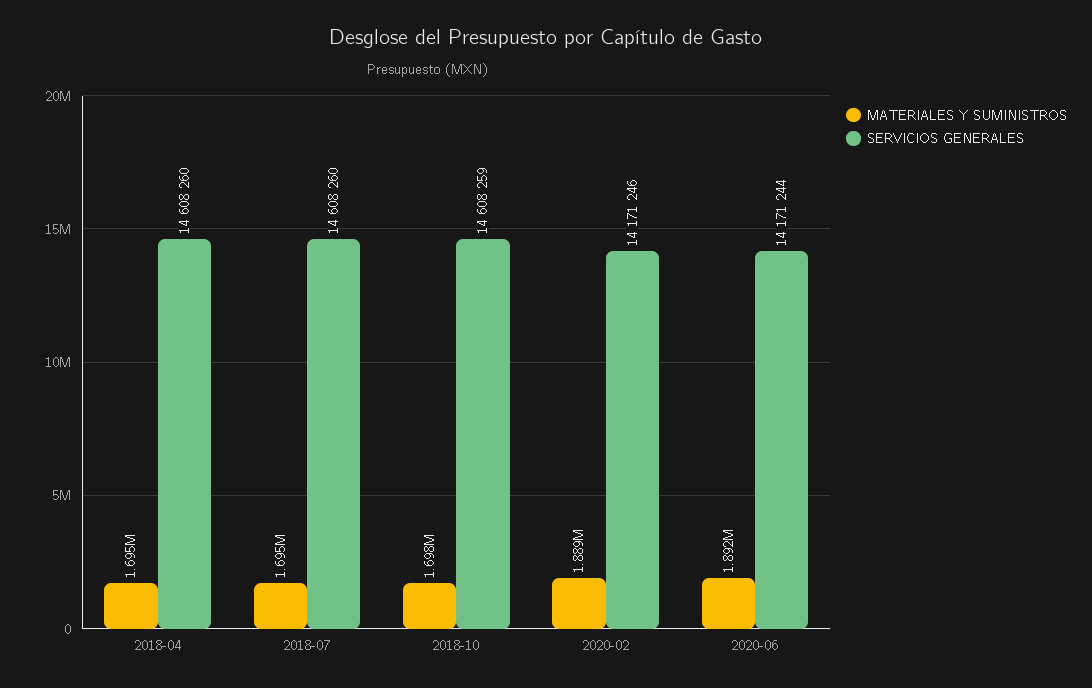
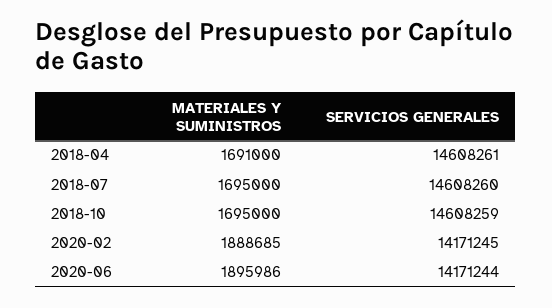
MATERIALES Y SUMINISTROS, 2018-04: 1695000 -> 1691000
SERVICIOS GENERALES, 2018-04: 14608260 -> 14608261
MATERIALES Y SUMINISTROS, 2018-10: 1698000 -> 1695000
SERVICIOS GENERALES, 2020-02: 14171246 -> 14171245
MATERIALES Y SUMINISTROS, 2020-06: 1892000 -> 1895986

